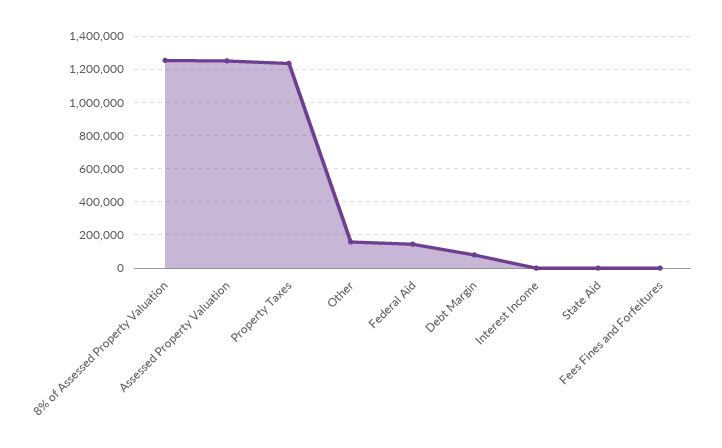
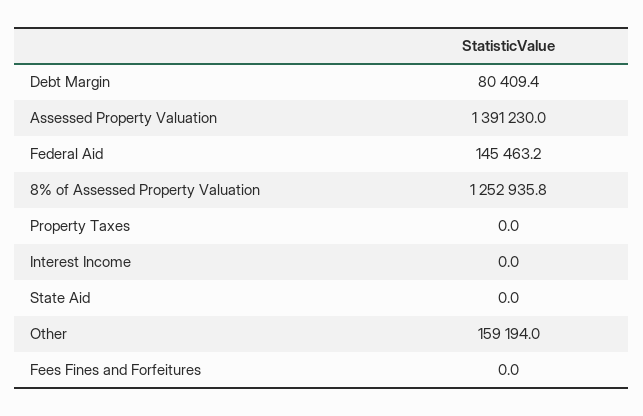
Assessed Property Valuation: 1250000 -> 1391230
Property Taxes: 1250000 -> 0

